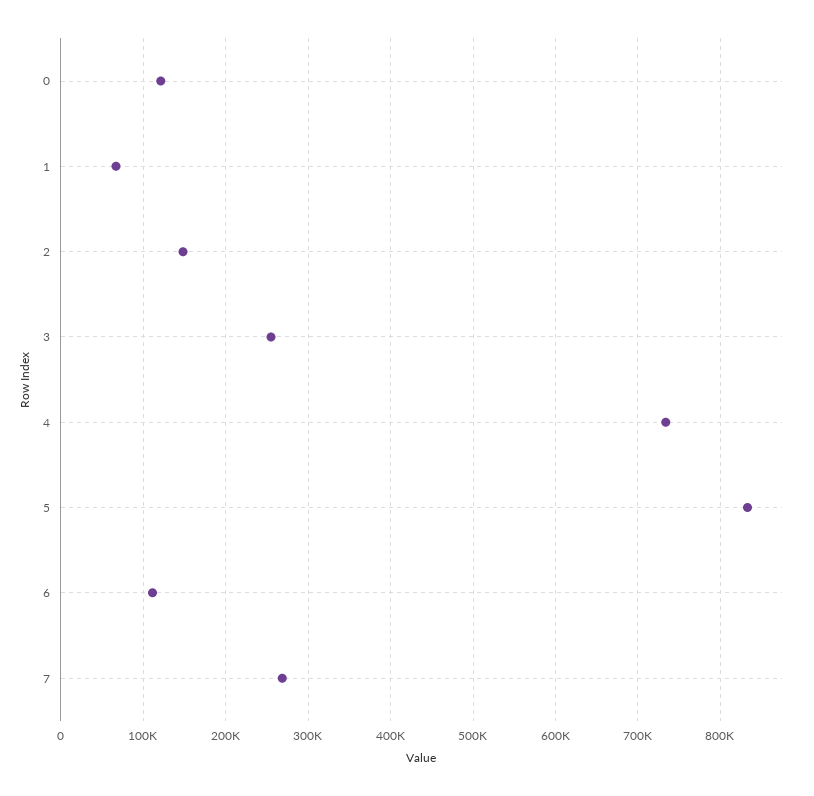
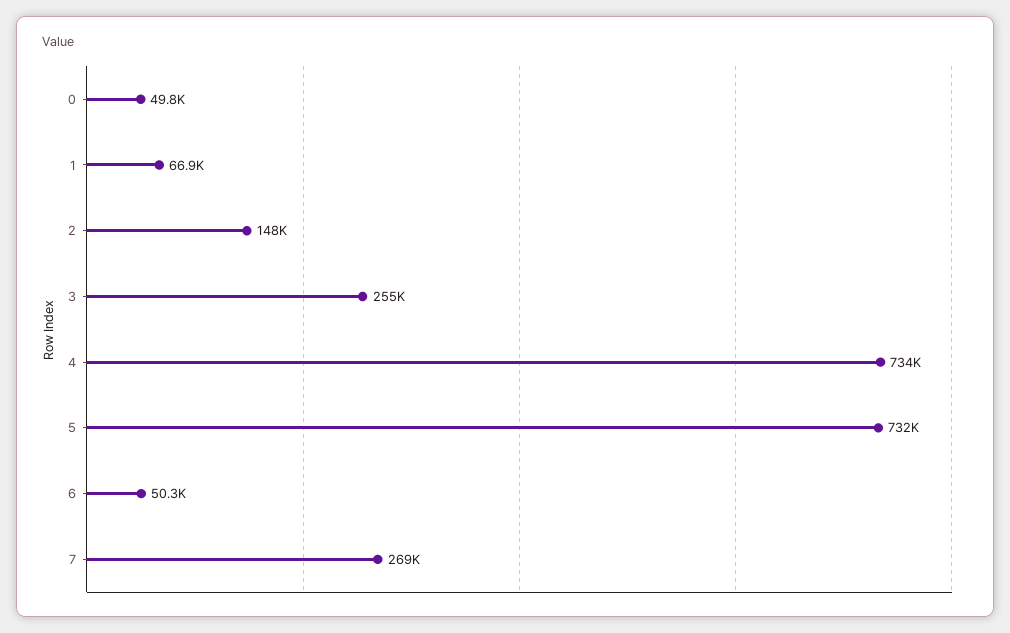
0: 120000 -> 49800
5: 830000 -> 732000
6: 110000 -> 50300

